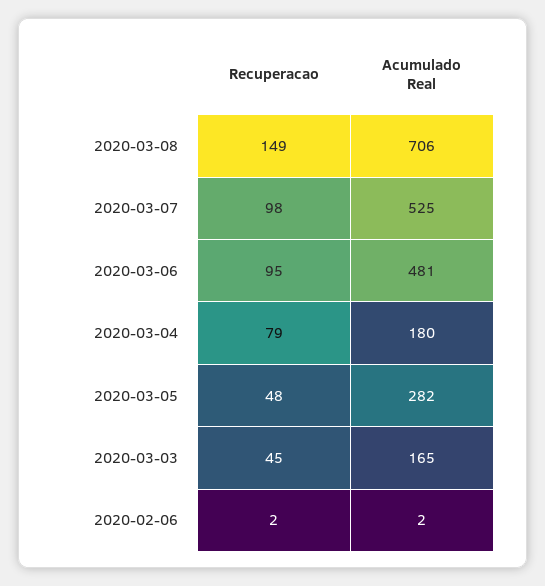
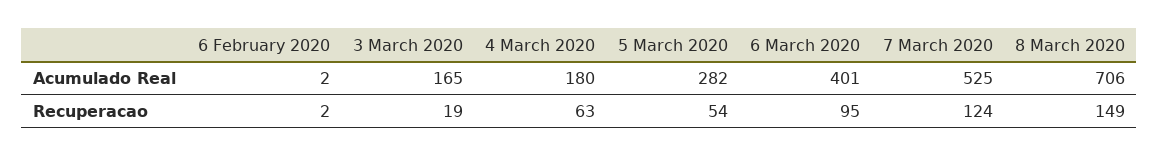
Recuperacao, 2020-03-07: 98 -> 124
Acumulado Real, 2020-03-06: 481 -> 401
Recuperacao, 2020-03-04: 79 -> 63
Recuperacao, 2020-03-05: 48 -> 54
Recuperacao, 2020-03-03: 45 -> 19

